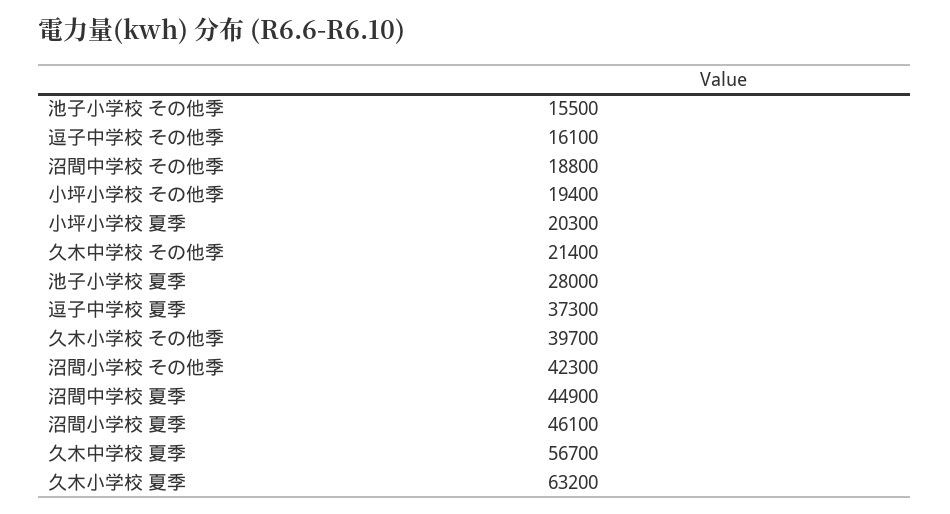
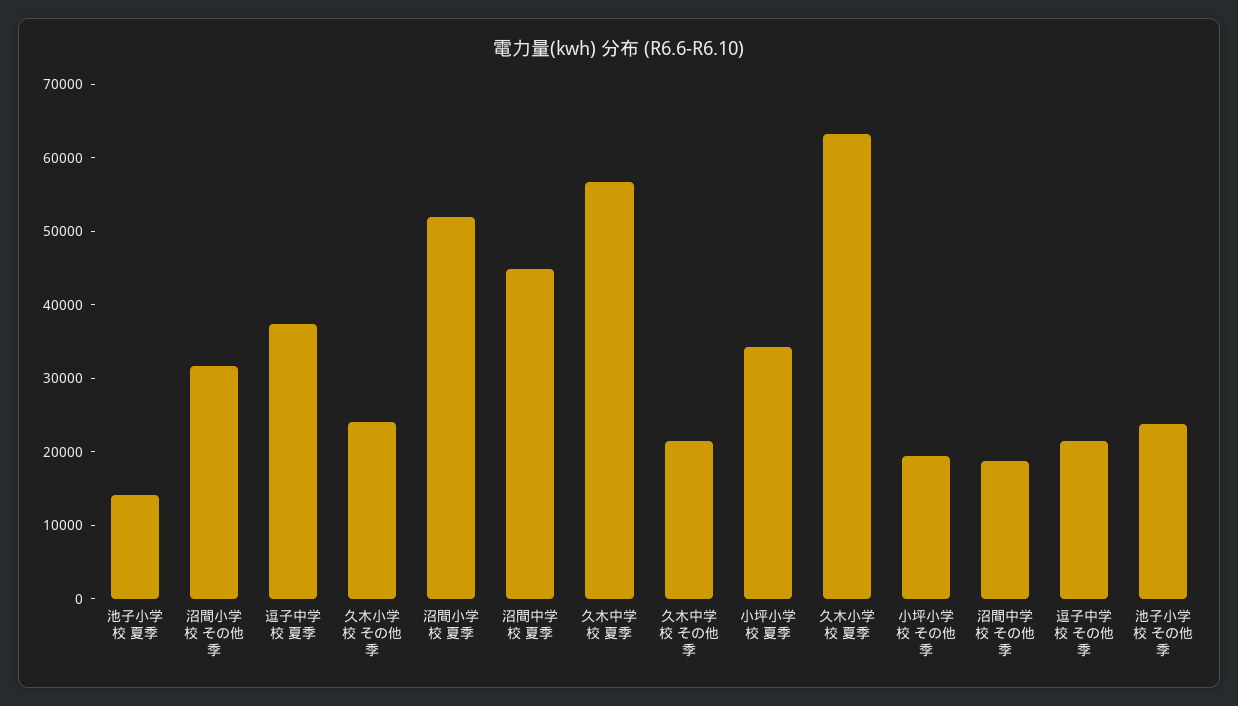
池子小学校 その他季: 15500 -> 24000
逗子中学校 その他季: 16100 -> 22000
小坪小学校 夏季: 20300 -> 34000
池子小学校 夏季: 28000 -> 14000
久木小学校 その他季: 39700 -> 24000
沼間小学校 その他季: 42300 -> 32000
沼間小学校 夏季: 46100 -> 52000

